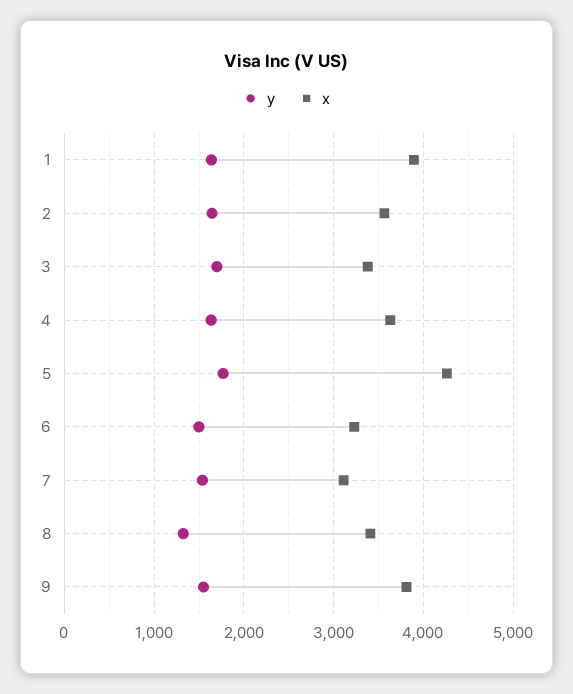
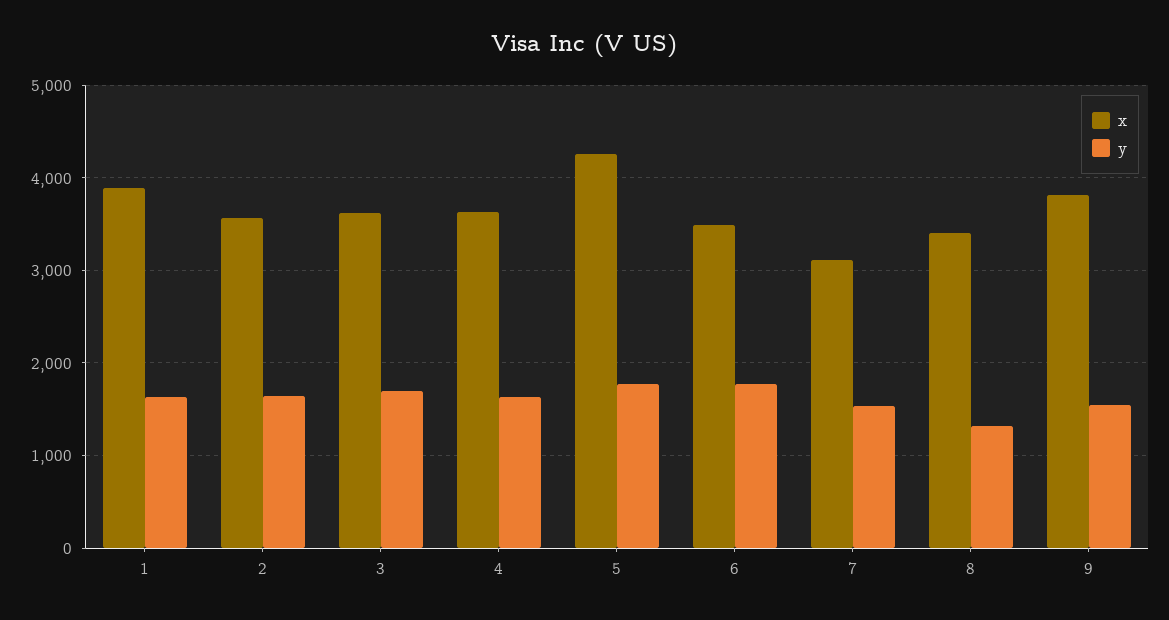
x, 3: 3400 -> 3600
y, 6: 1500 -> 1800
x, 6: 3200 -> 3500

